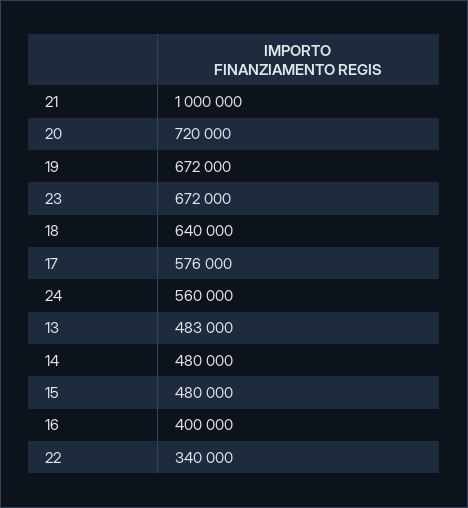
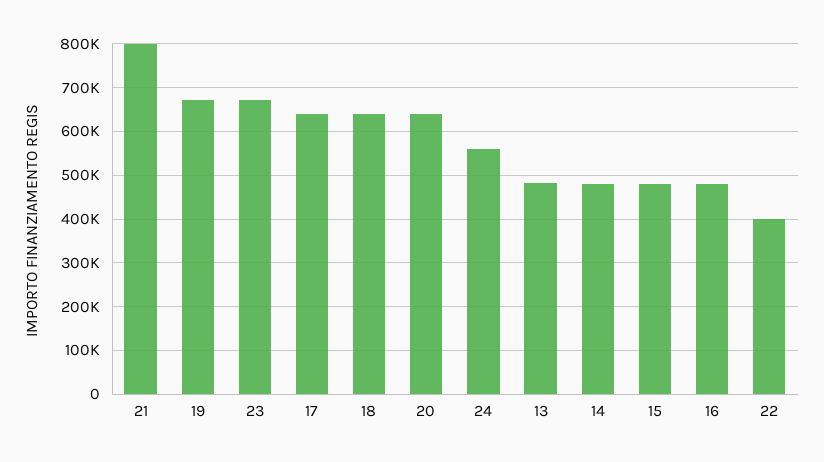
21: 1000000 -> 800000
20: 720000 -> 640000
17: 576000 -> 640000
16: 400000 -> 480000
22: 340000 -> 400000

